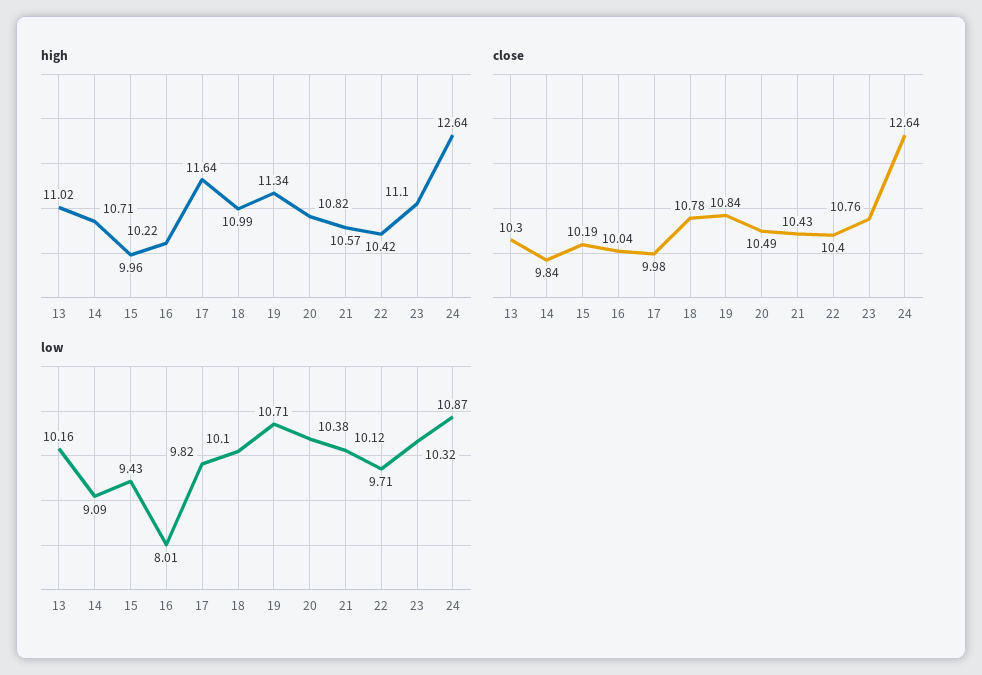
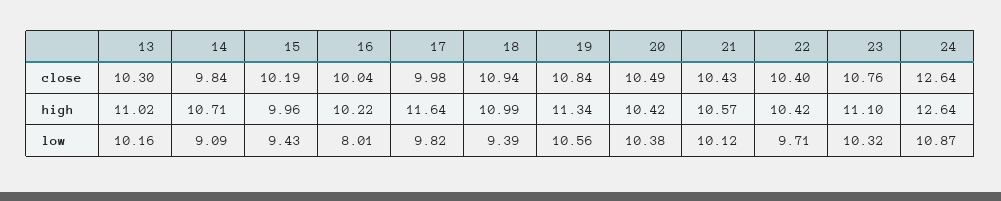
high, 20: 10.82 -> 10.42
close, 18: 10.78 -> 10.94
low, 18: 10.1 -> 9.39
low, 19: 10.71 -> 10.56

